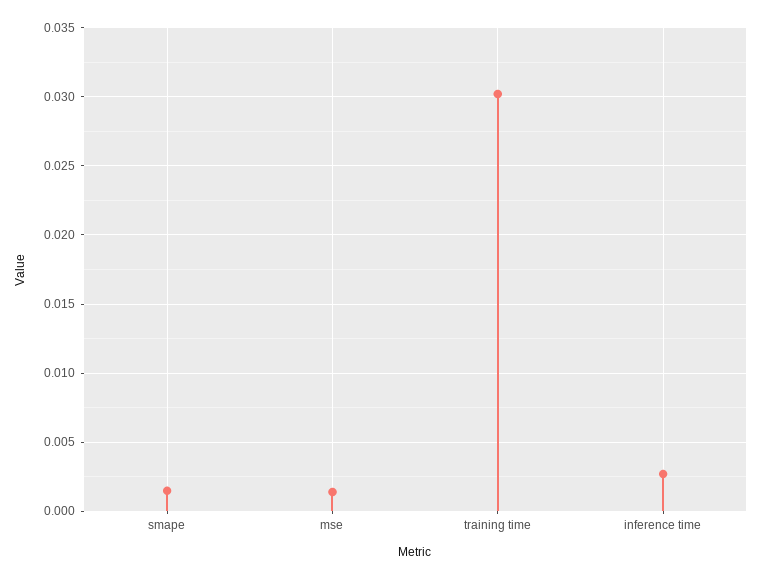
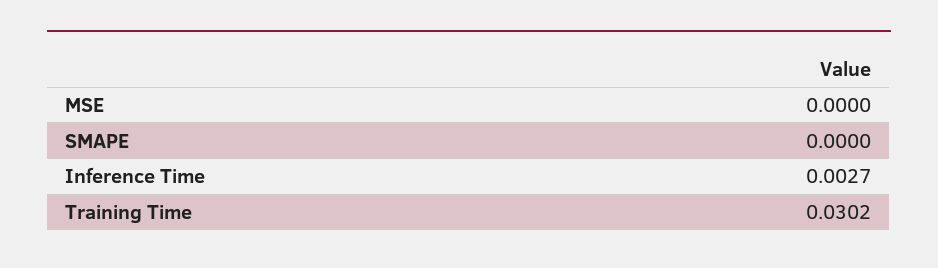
smape: 0.0015 -> 0
mse: 0.0015 -> 0

